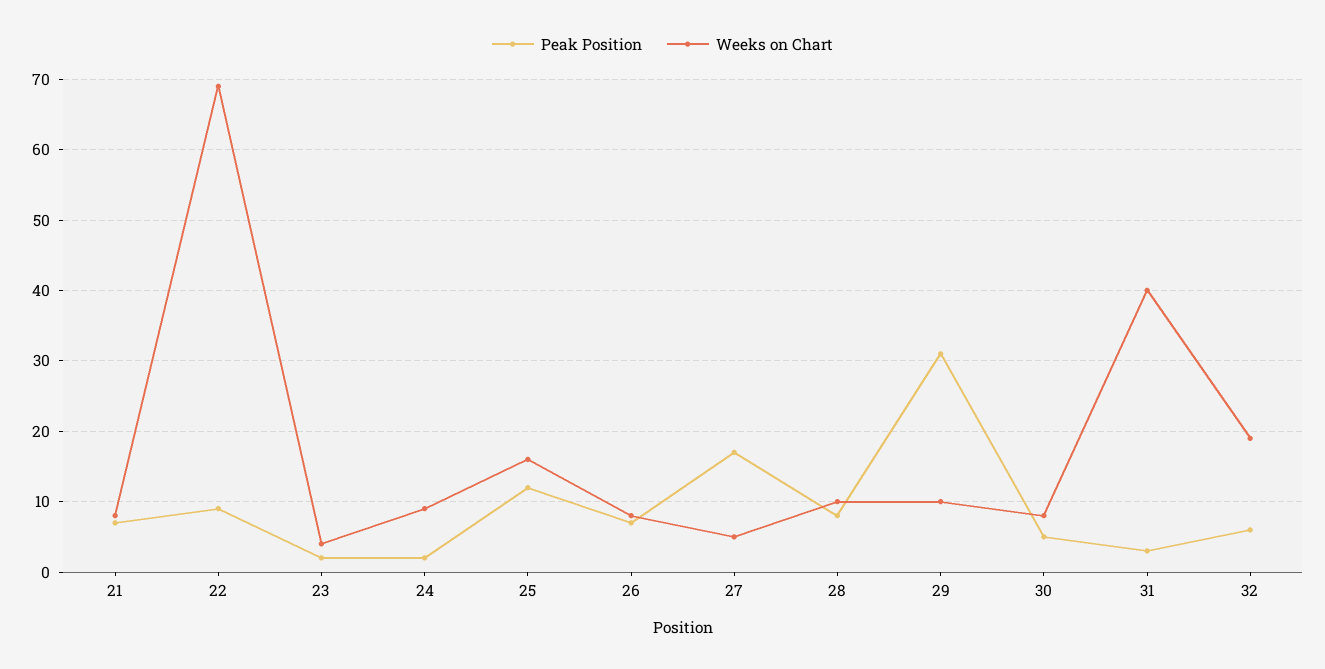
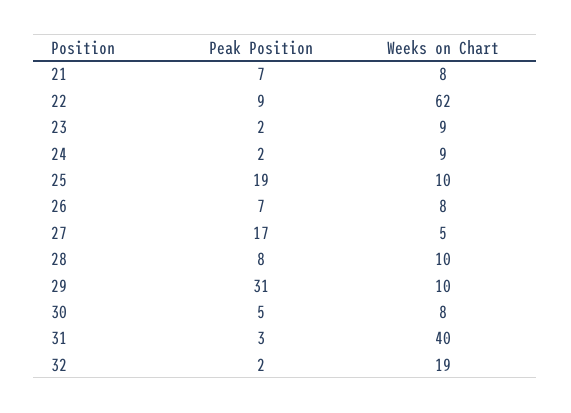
Weeks on Chart, 22: 69 -> 62
Weeks on Chart, 23: 4 -> 9
Peak Position, 25: 12 -> 19
Weeks on Chart, 25: 16 -> 10
Peak Position, 32: 6 -> 2

